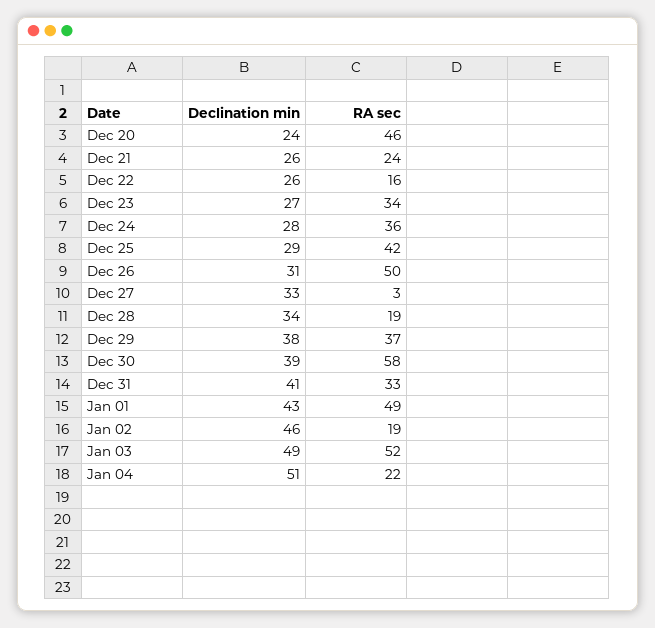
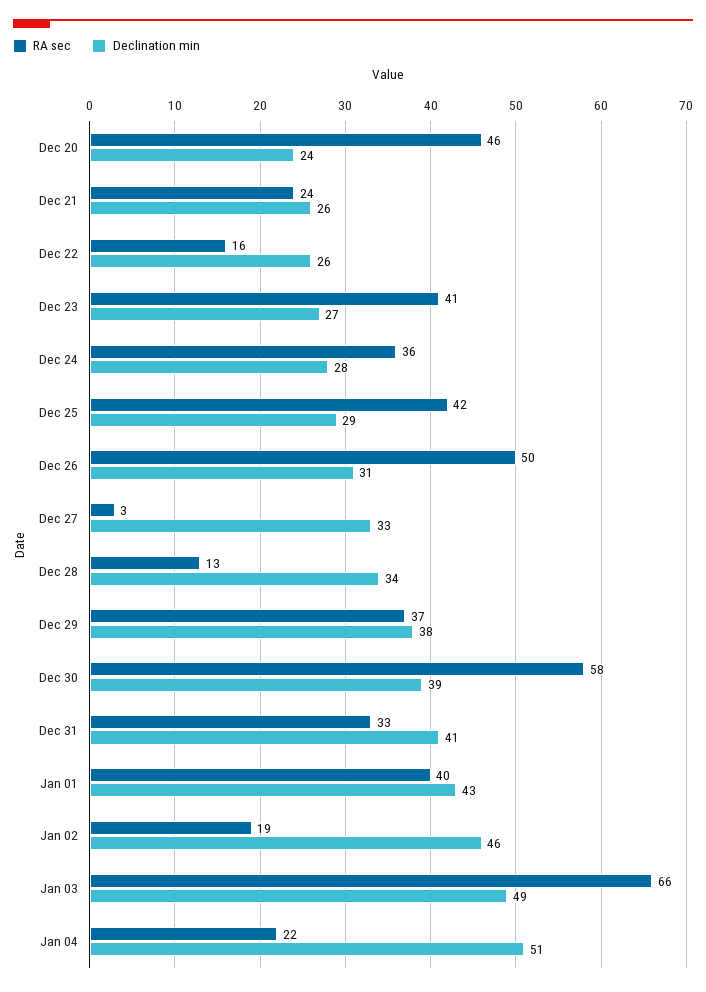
RA sec, Dec 23: 34 -> 41
RA sec, Dec 28: 19 -> 13
RA sec, Jan 01: 49 -> 40
RA sec, Jan 03: 52 -> 66

